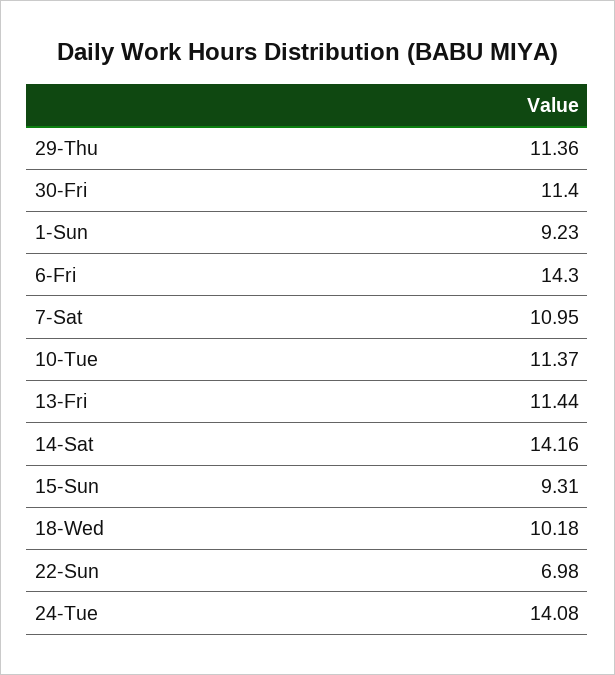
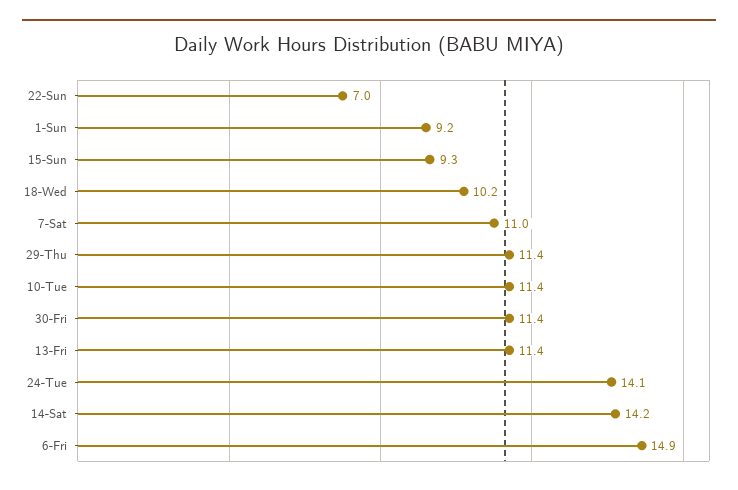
6-Fri: 14.3 -> 14.9

